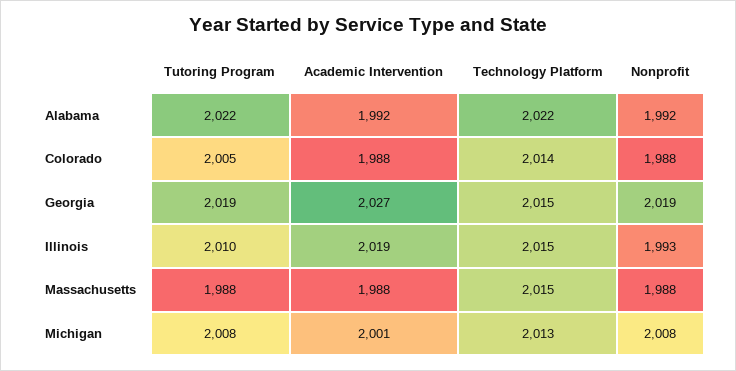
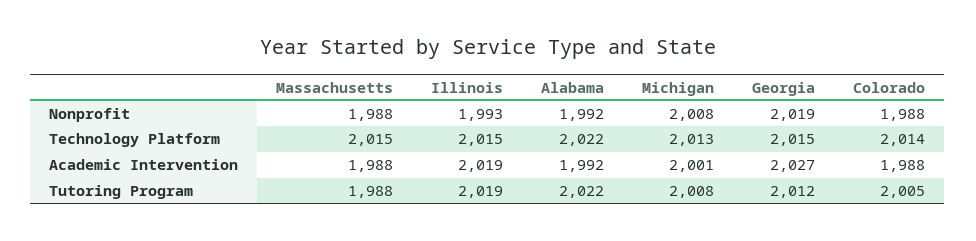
Tutoring Program, Georgia: 2019 -> 2012
Tutoring Program, Illinois: 2010 -> 2019

